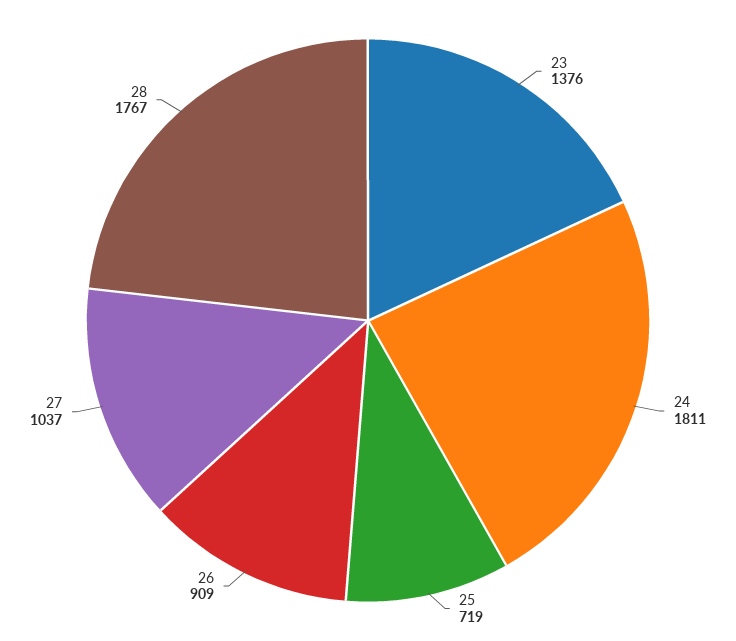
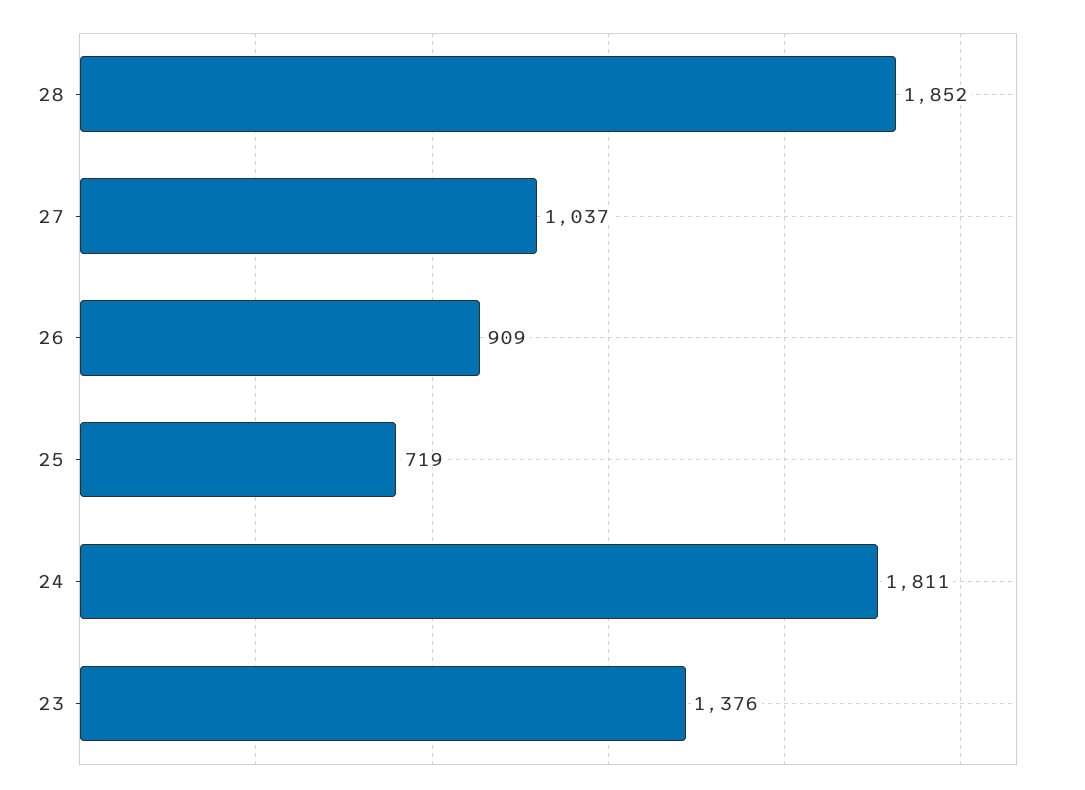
28: 1767 -> 1852

